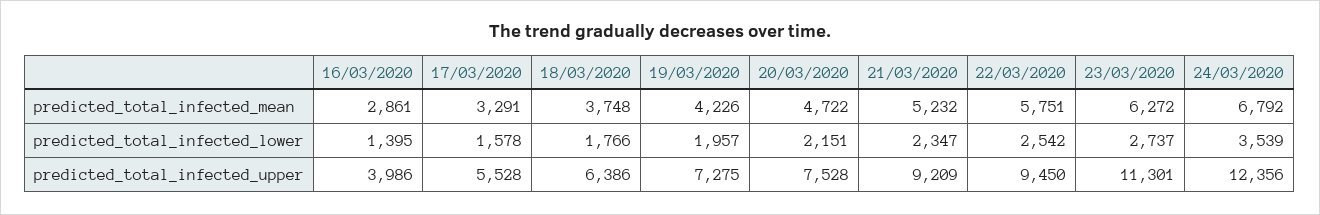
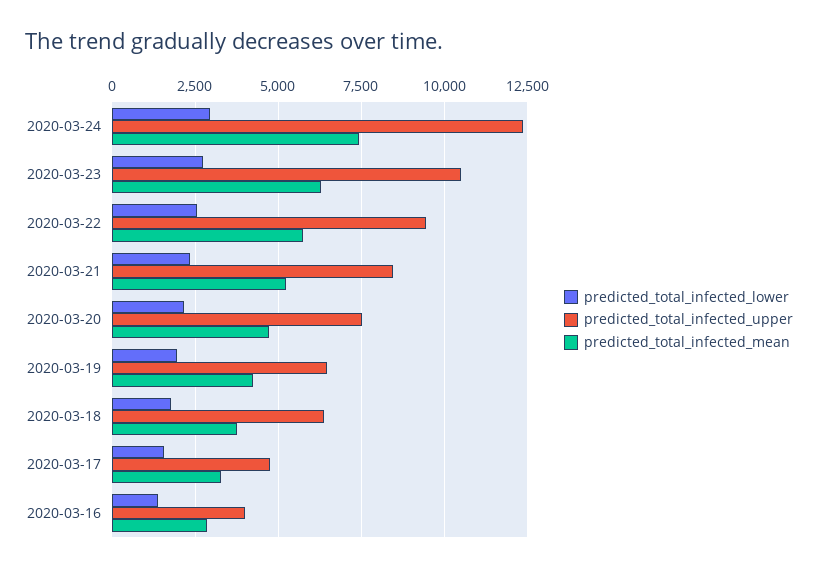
predicted_total_infected_mean, 24/03/2020: 6792 -> 7500
predicted_total_infected_lower, 24/03/2020: 3539 -> 3000
predicted_total_infected_upper, 17/03/2020: 5528 -> 4750
predicted_total_infected_upper, 19/03/2020: 7275 -> 6500
predicted_total_infected_upper, 21/03/2020: 9209 -> 8500
predicted_total_infected_upper, 23/03/2020: 11301 -> 10500

